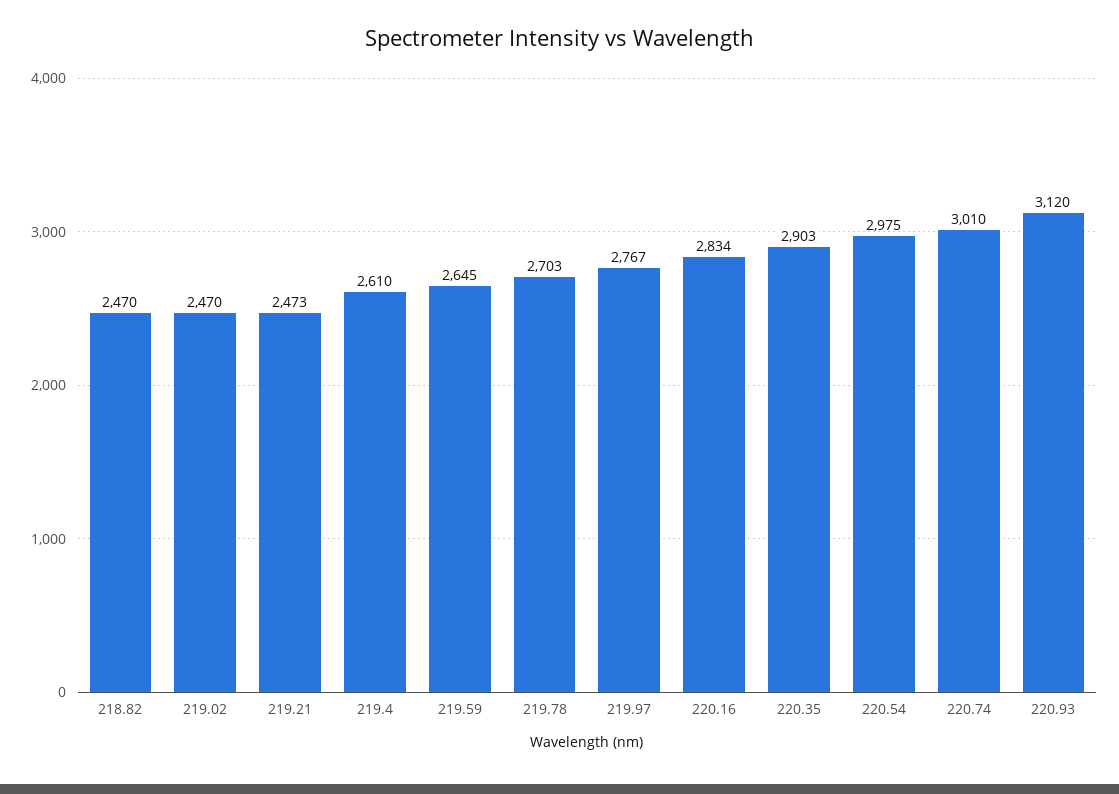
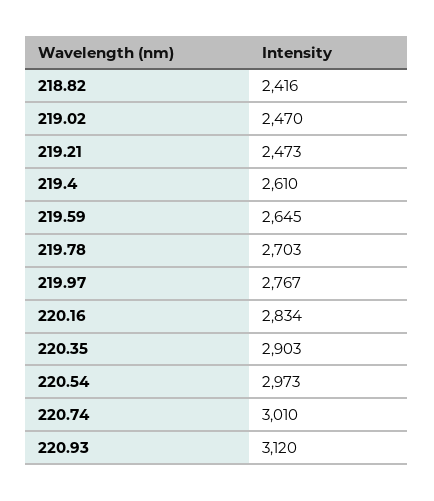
218.82: 2470 -> 2416
220.54: 2975 -> 2973

